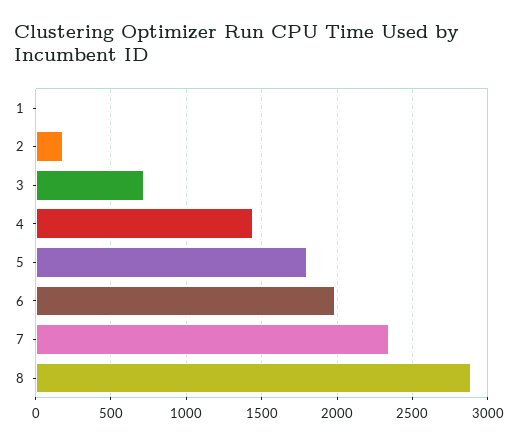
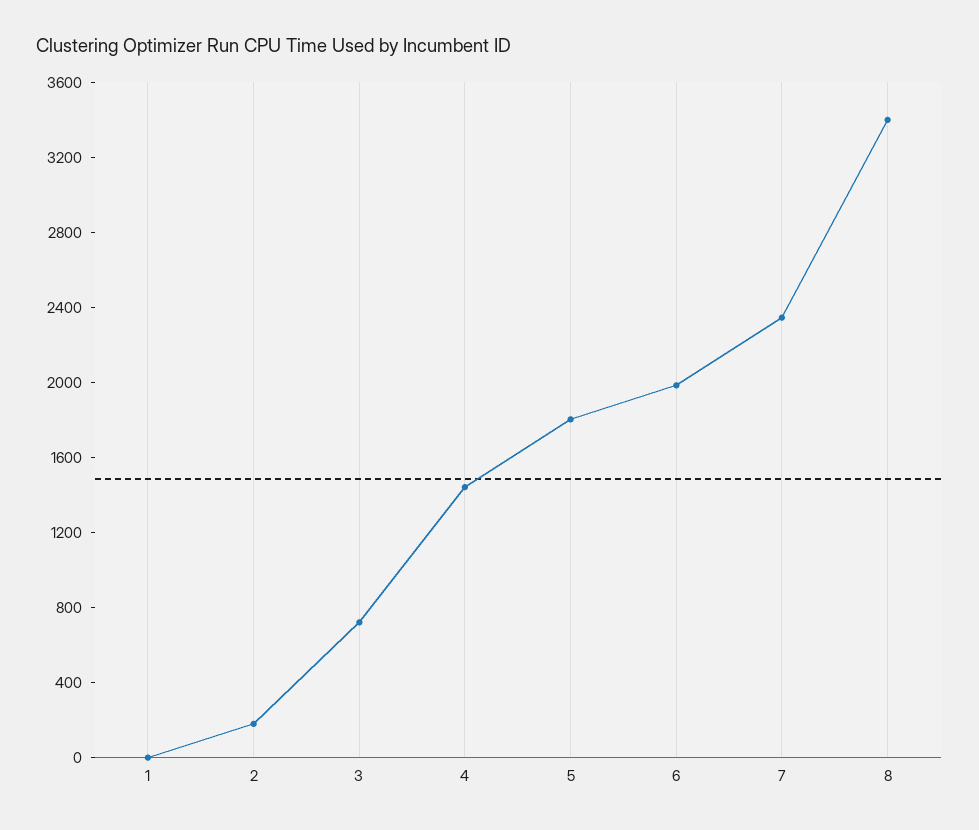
8: 2900 -> 3400

